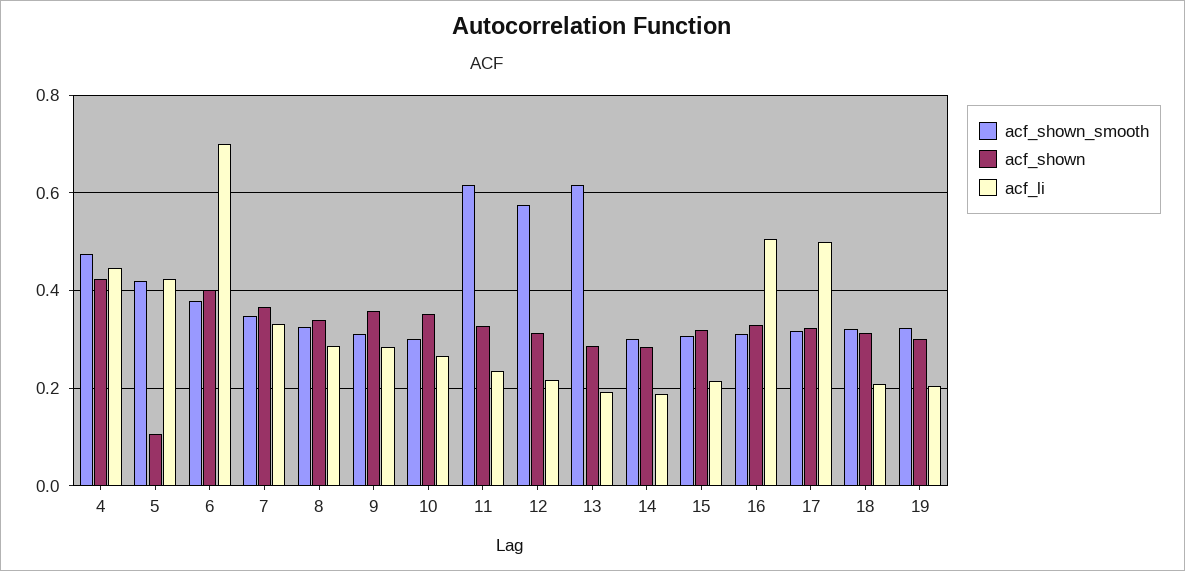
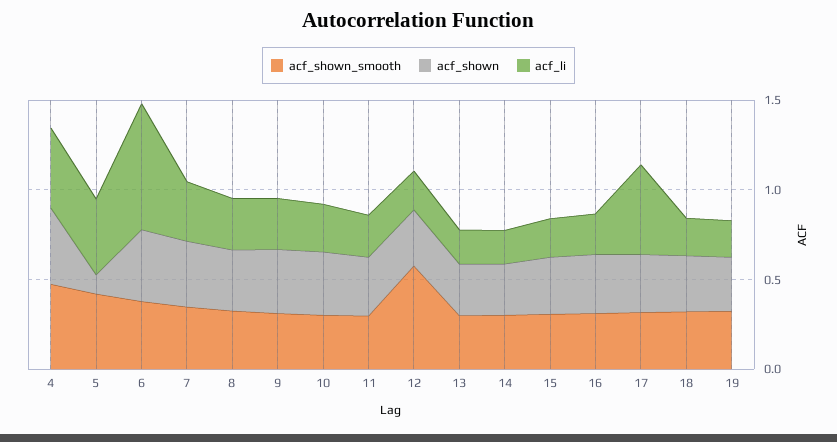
acf_shown_smooth, 11: 0.62 -> 0.3
acf_shown_smooth, 13: 0.62 -> 0.3
acf_li, 16: 0.5 -> 0.2

